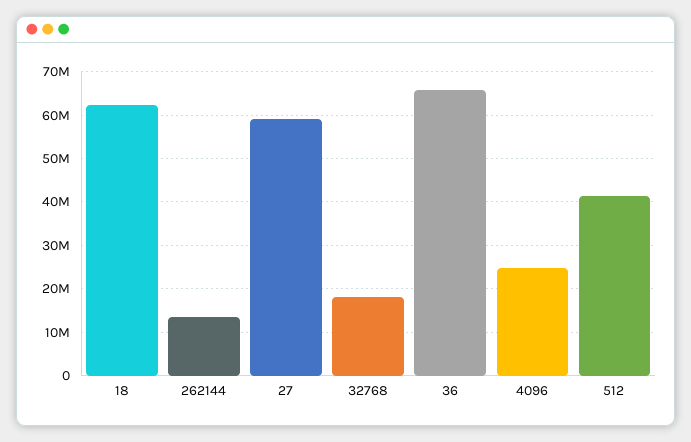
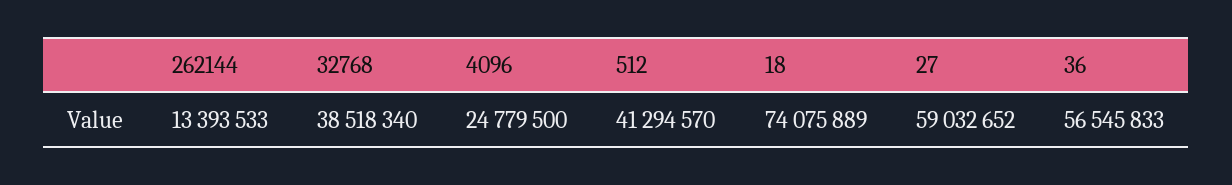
18: 62000000 -> 74075889
32768: 18000000 -> 38518340
36: 66000000 -> 56545833

